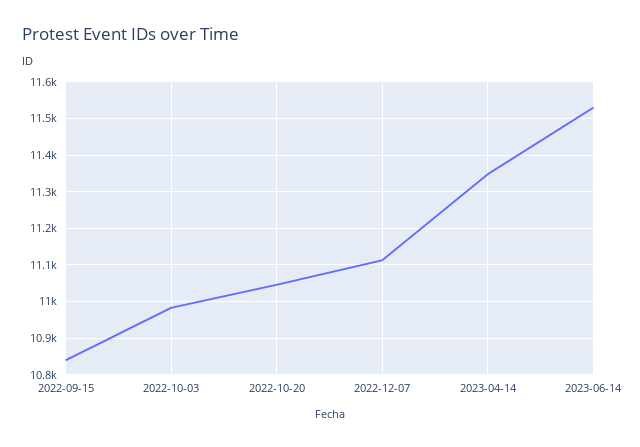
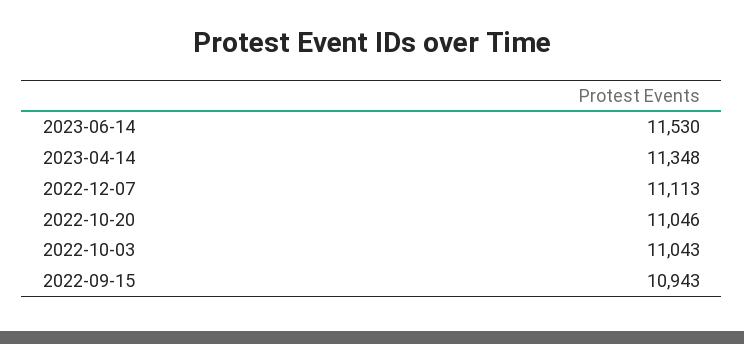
2022-09-15: 10840 -> 10943
2022-10-03: 10980 -> 11043

